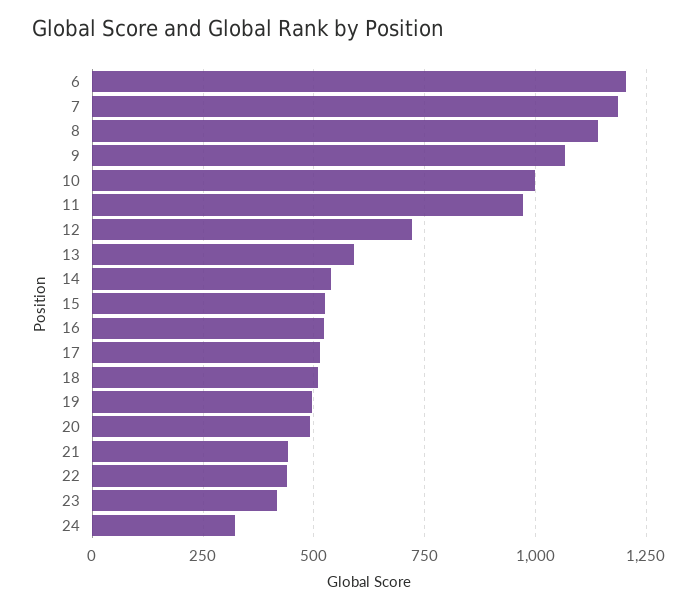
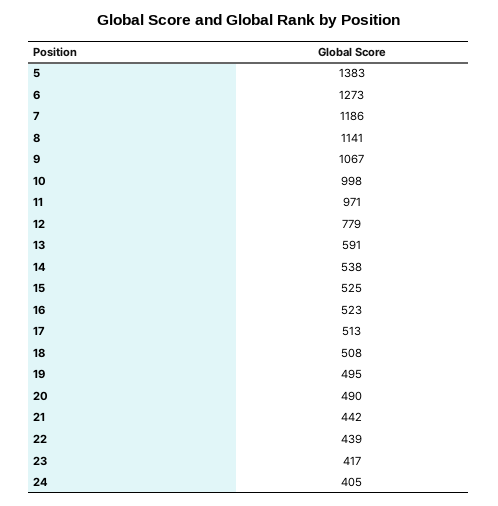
6: 1200 -> 1273
12: 725 -> 779
24: 325 -> 405
5: none -> 1383

